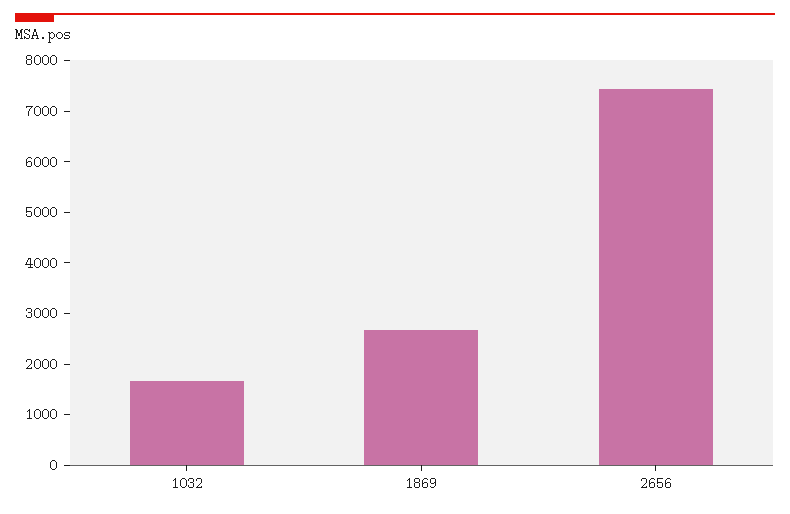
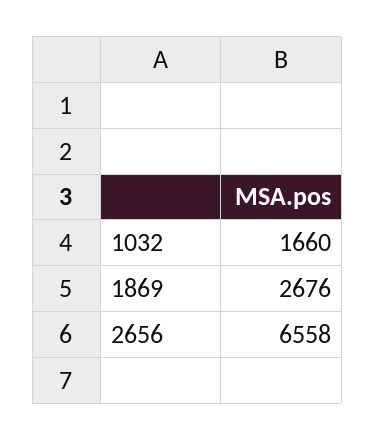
2656: 7400 -> 6558

